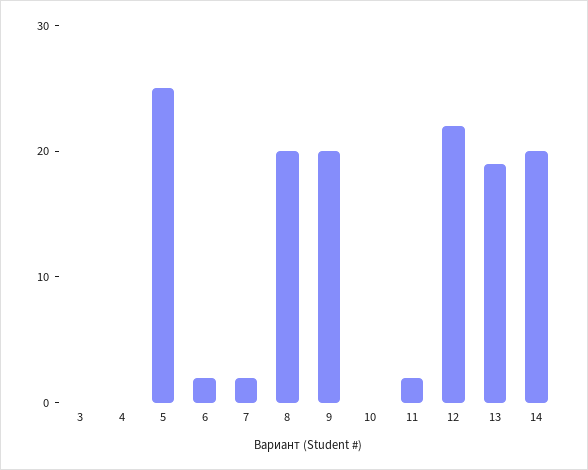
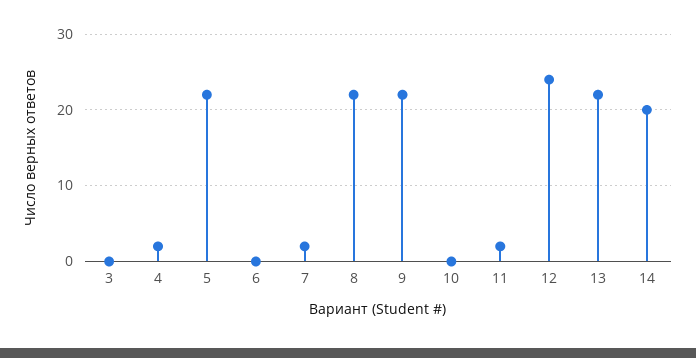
4: 0 -> 2
5: 25 -> 22
6: 2 -> 0
8: 20 -> 22
9: 20 -> 22
12: 22 -> 24
13: 19 -> 22

